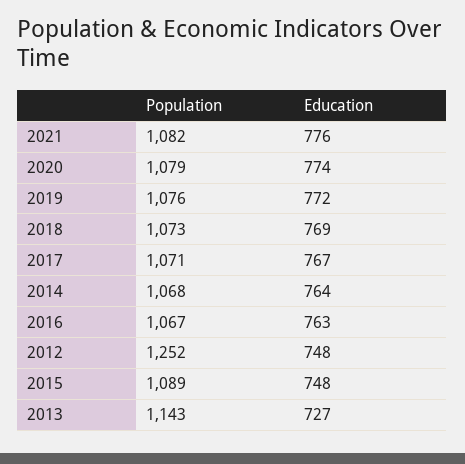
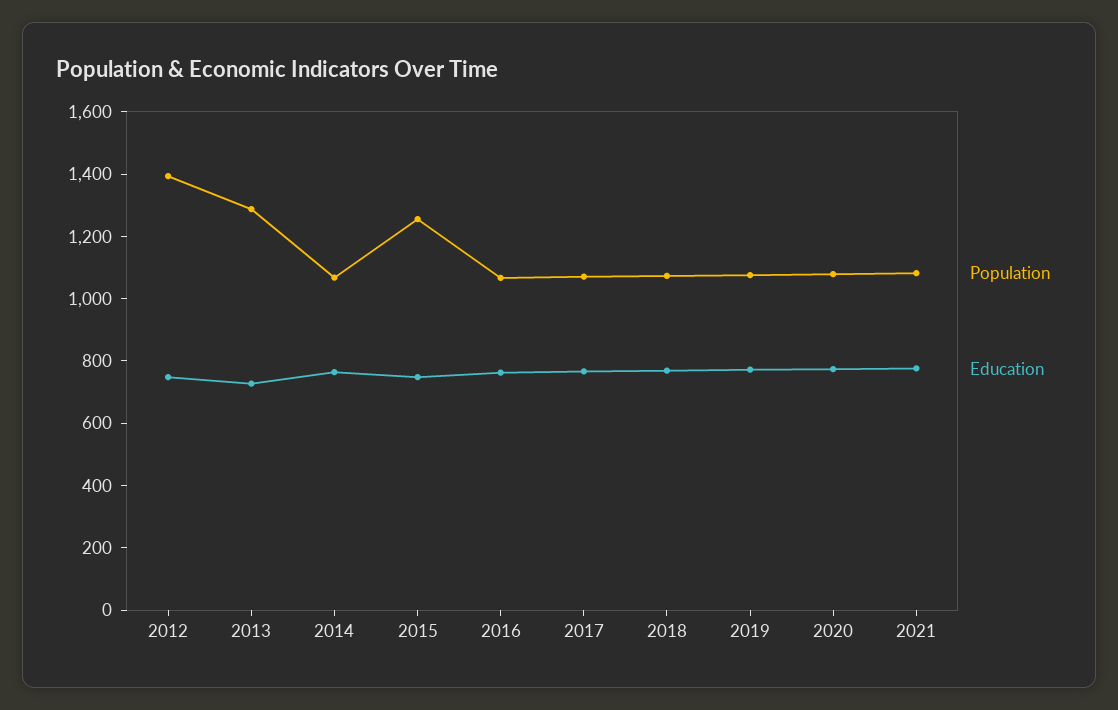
Population, 2012: 1252 -> 1400
Population, 2015: 1089 -> 1250
Population, 2013: 1143 -> 1300

